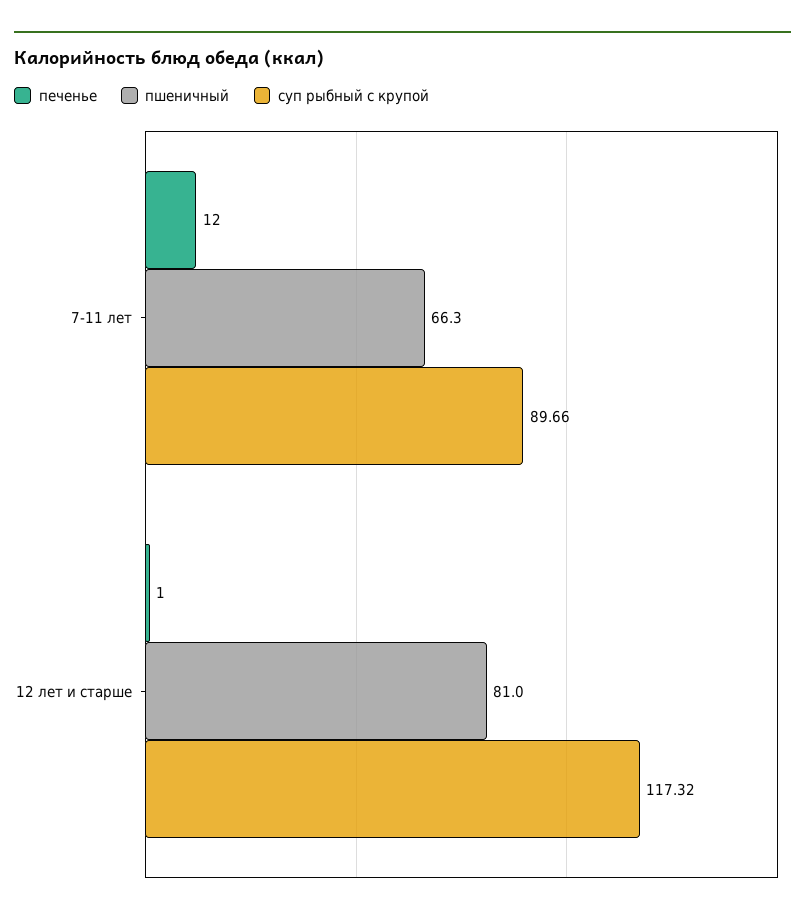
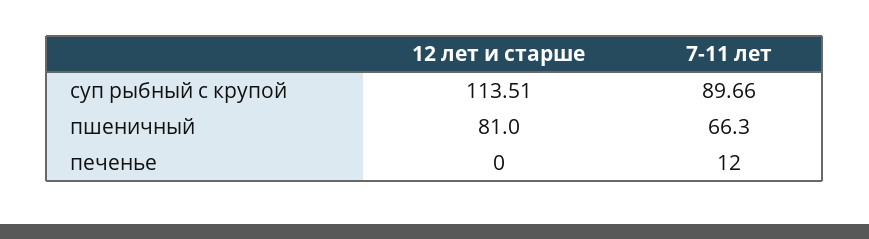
печенье, 12 лет и старше: 1 -> 0
суп рыбный с крупой, 12 лет и старше: 117.32 -> 113.51

